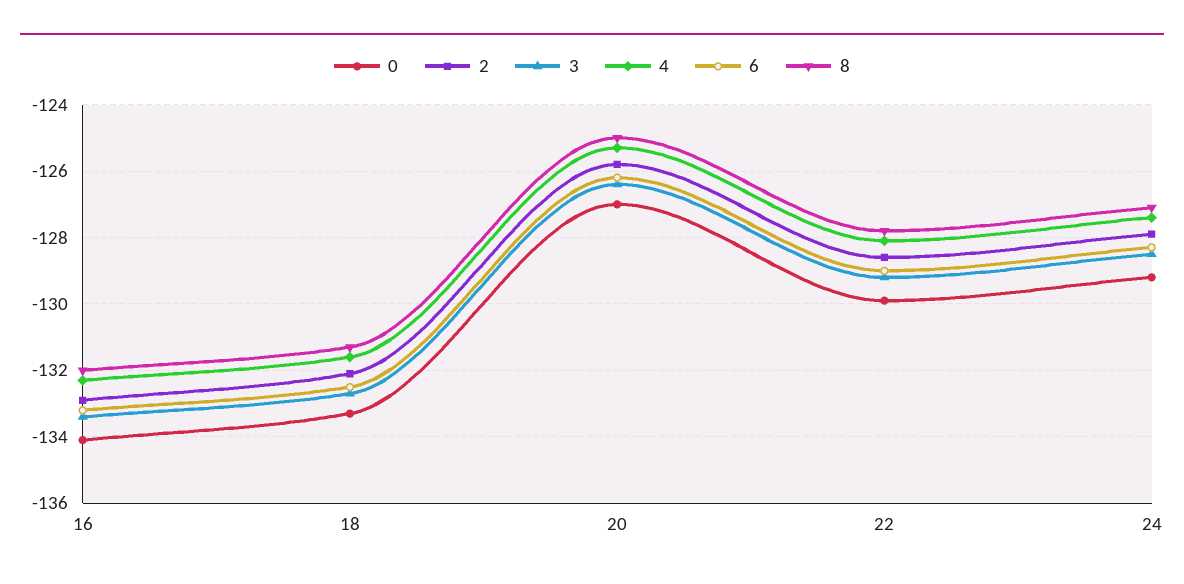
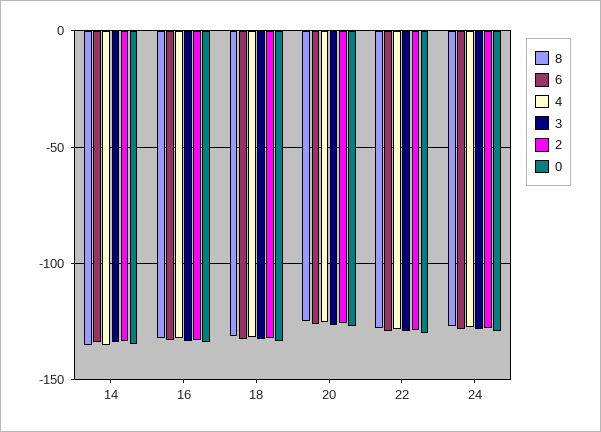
8, 14: none -> -135
6, 14: none -> -135
4, 14: none -> -135
3, 14: none -> -135
2, 14: none -> -135
0, 14: none -> -135

